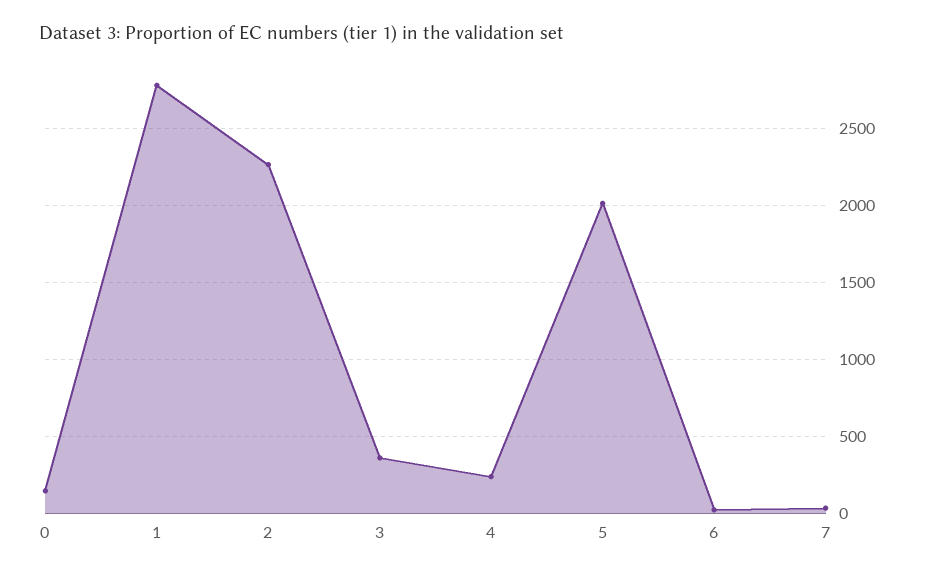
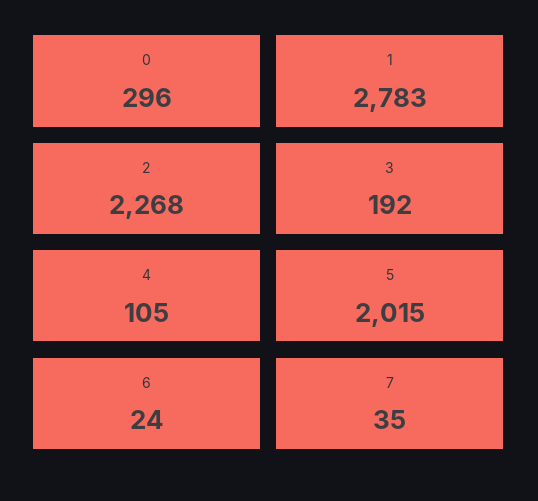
0: 150 -> 296
3: 350 -> 192
4: 250 -> 105

